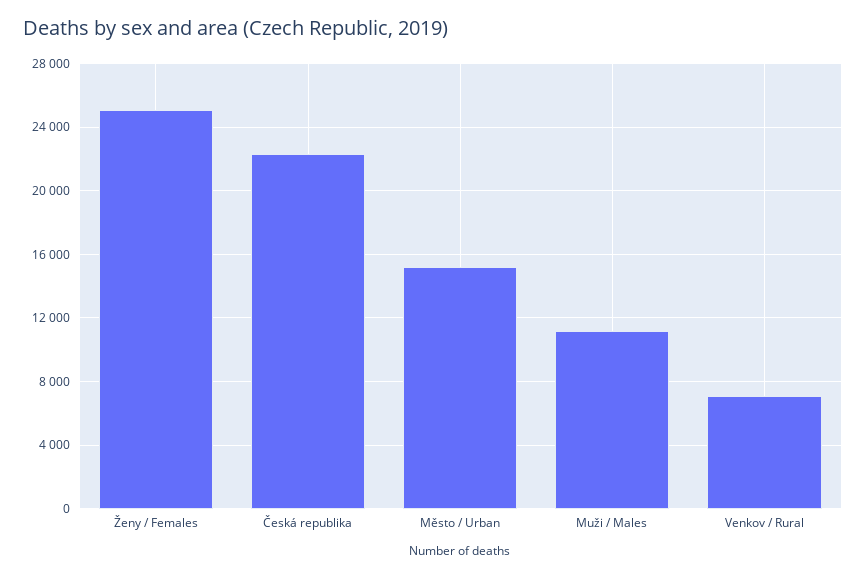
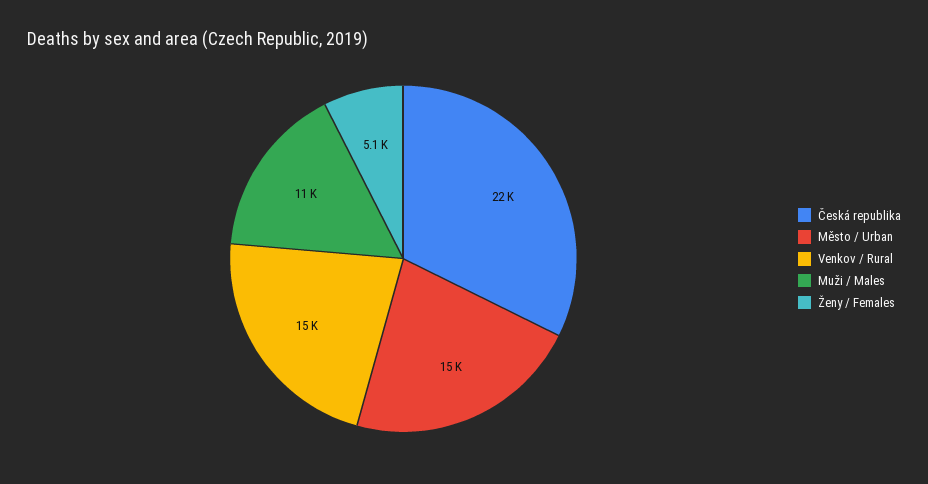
Ženy / Females: 25000 -> 5100
Venkov / Rural: 7000 -> 15000

